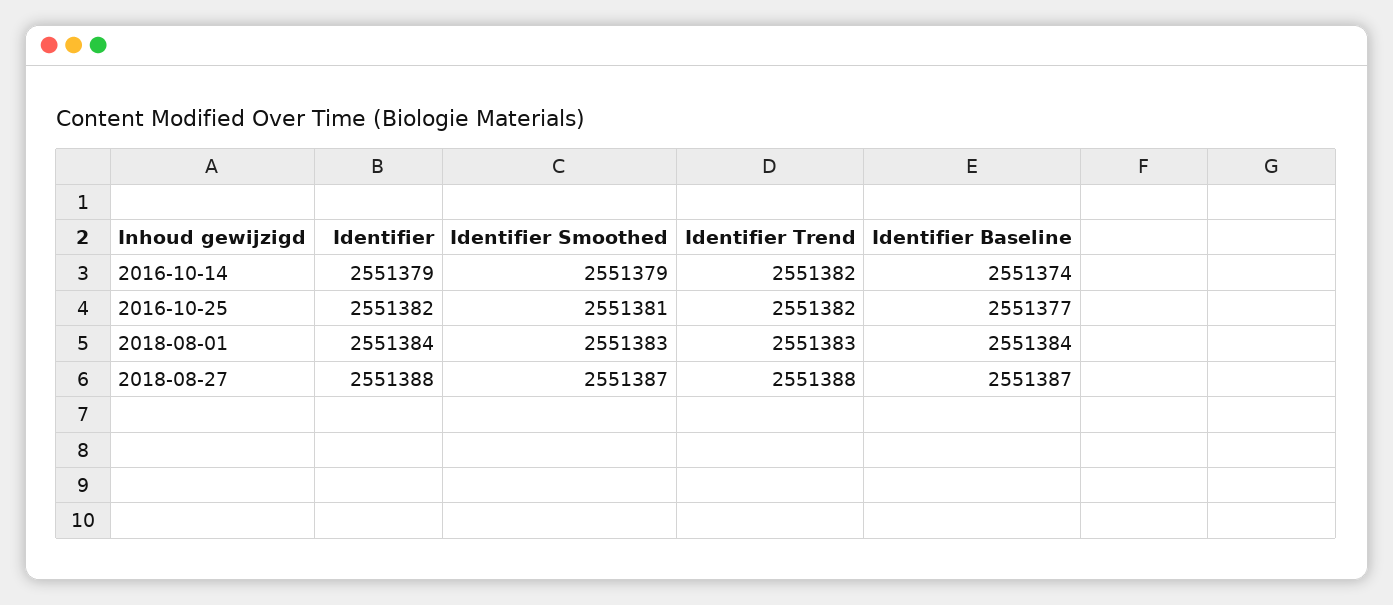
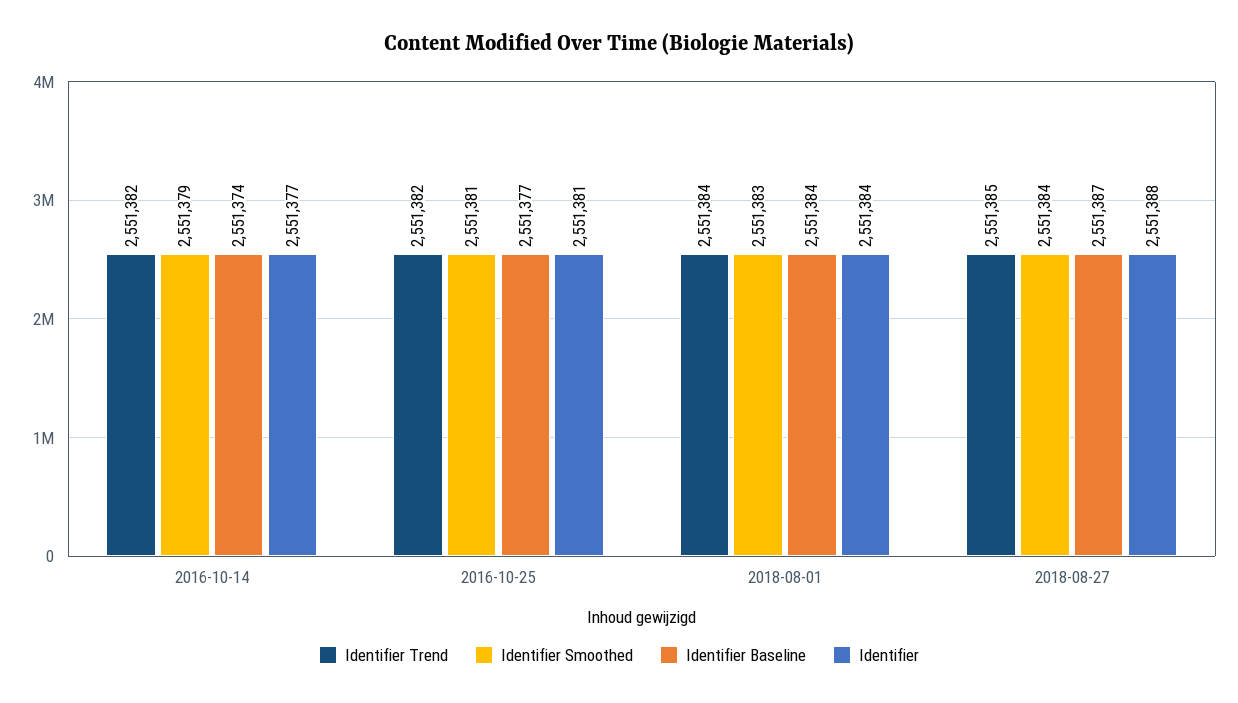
Identifier, 2016-10-14: 2551379 -> 2551377
Identifier, 2016-10-25: 2551382 -> 2551381
Identifier Trend, 2018-08-01: 2551383 -> 2551384
Identifier Smoothed, 2018-08-27: 2551387 -> 2551384
Identifier Trend, 2018-08-27: 2551388 -> 2551385

